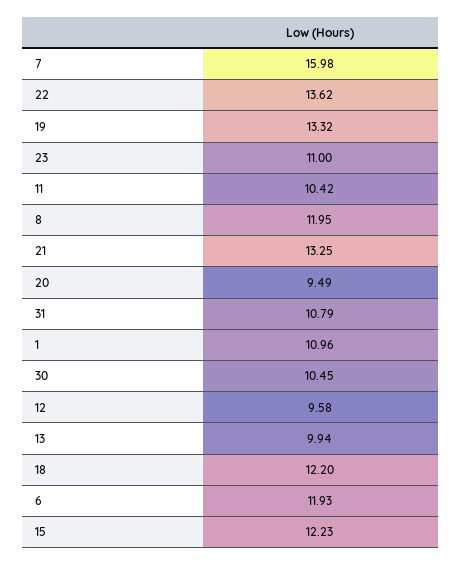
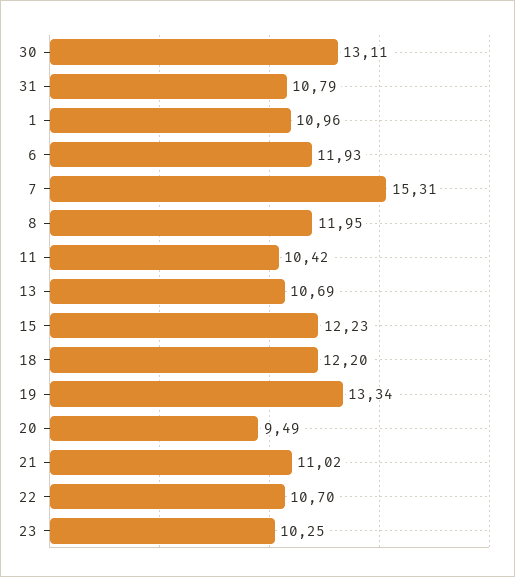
7: 15.98 -> 15.31
22: 13.62 -> 10.7
19: 13.32 -> 13.34
23: 11 -> 10.25
21: 13.25 -> 11.02
30: 10.45 -> 13.11
12: 9.58 -> none
13: 9.94 -> 10.69

